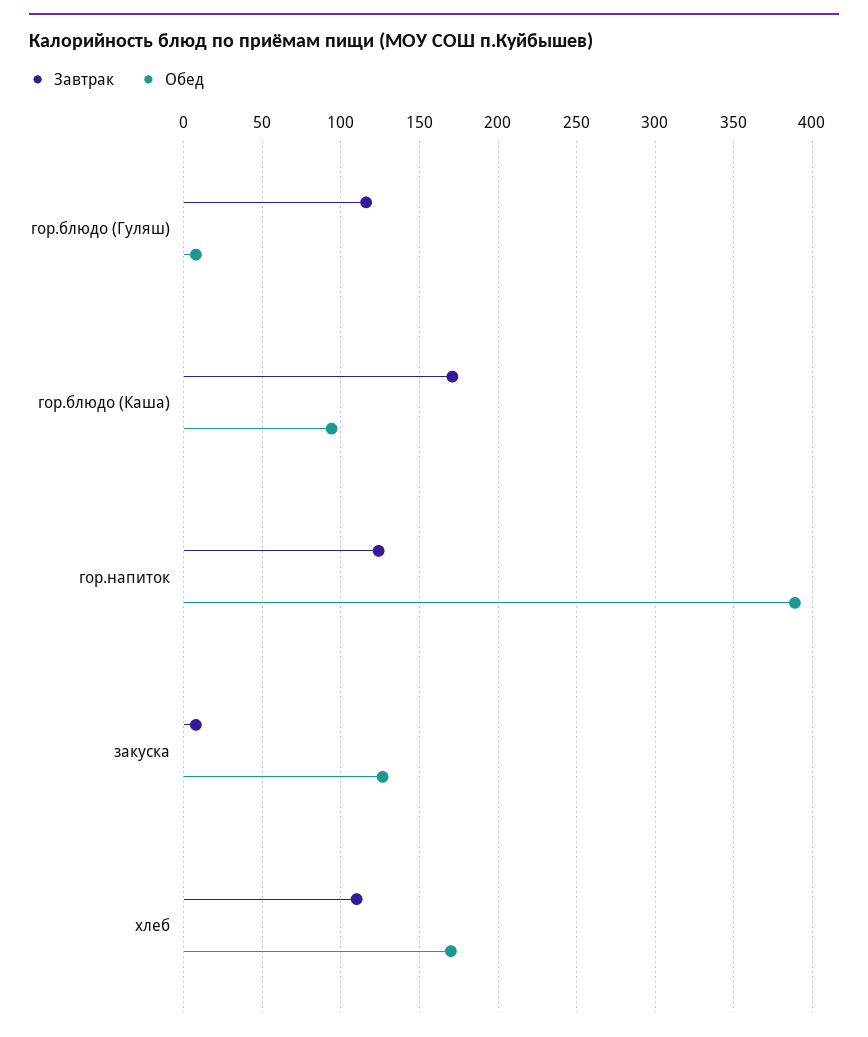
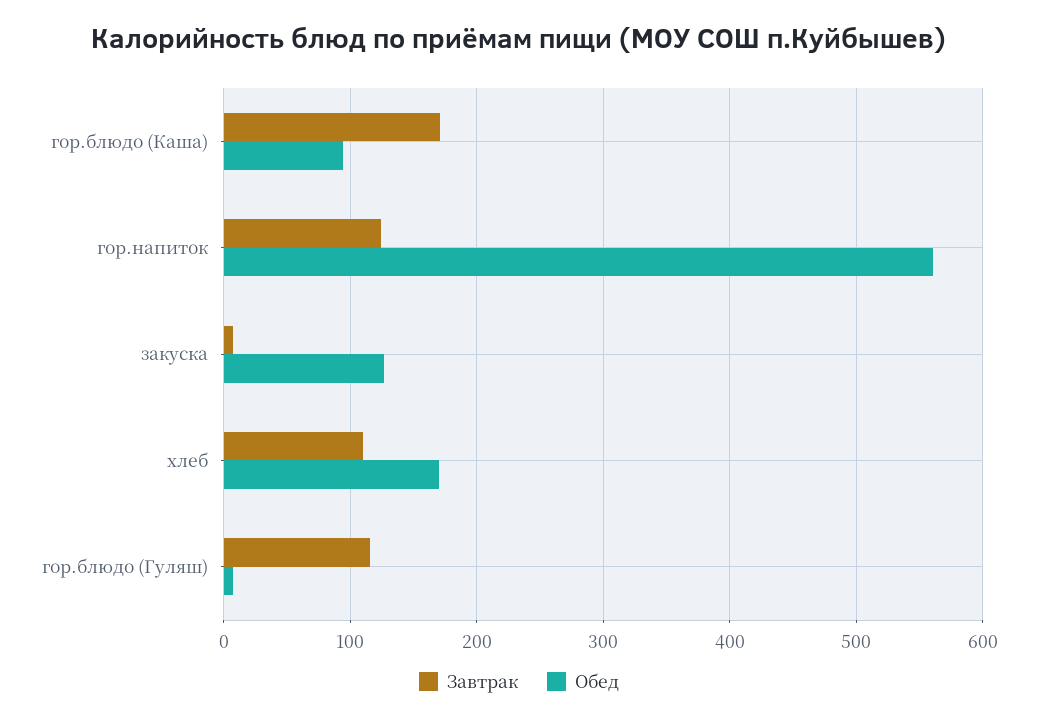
Обед, гор.напиток: 390 -> 560

